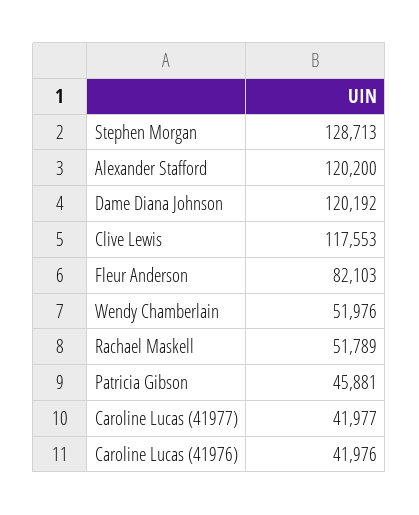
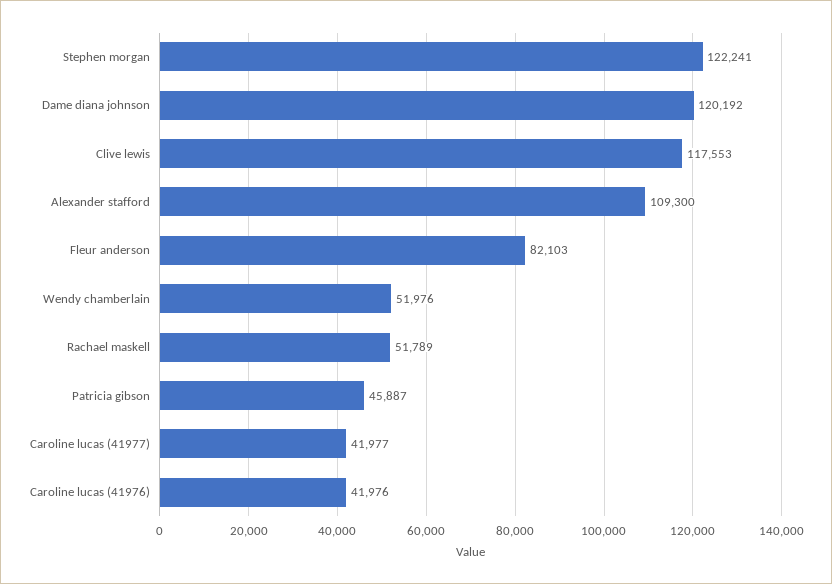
Stephen Morgan: 128713 -> 122241
Alexander Stafford: 120200 -> 109300
Patricia Gibson: 45881 -> 45887

